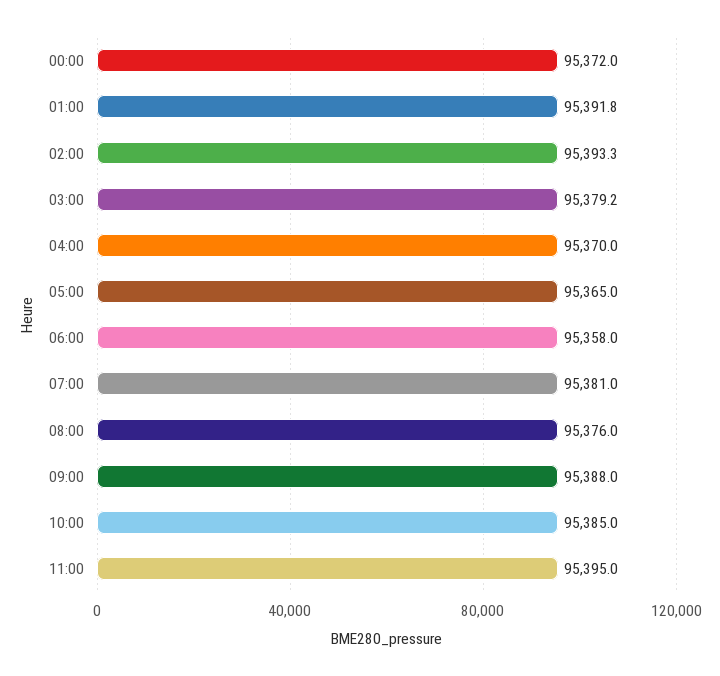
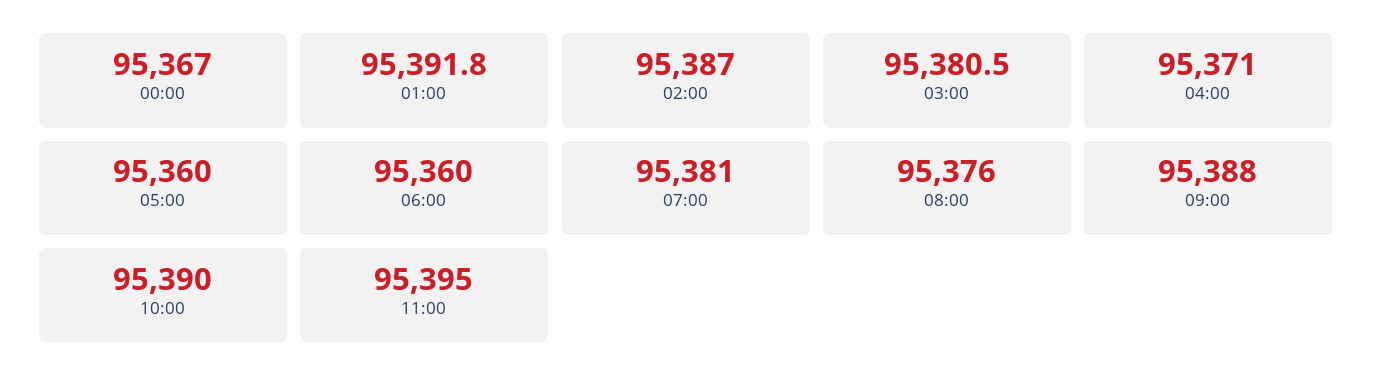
00:00: 95372 -> 95367
02:00: 95393.3 -> 95387
03:00: 95379.2 -> 95380.5
04:00: 95370 -> 95371
05:00: 95365 -> 95360
06:00: 95358 -> 95360
10:00: 95385 -> 95390

